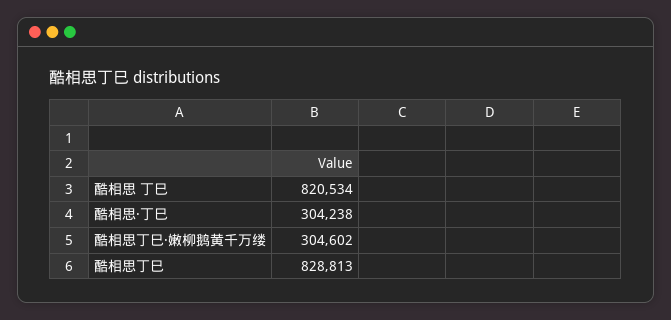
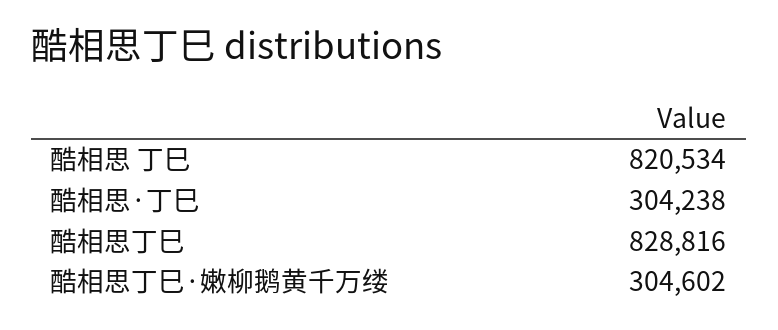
酷相思丁巳: 828813 -> 828816

